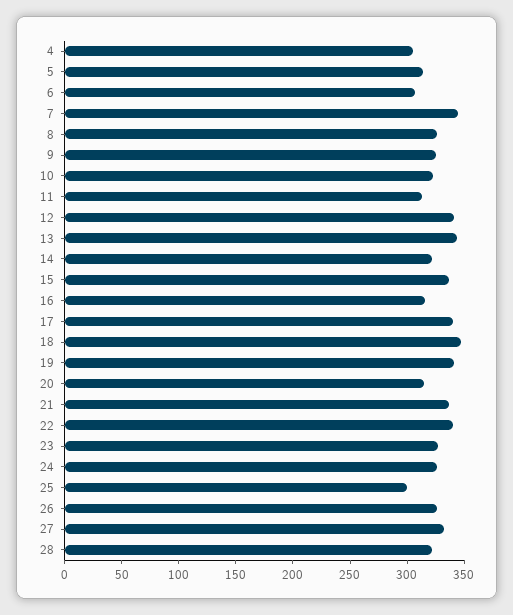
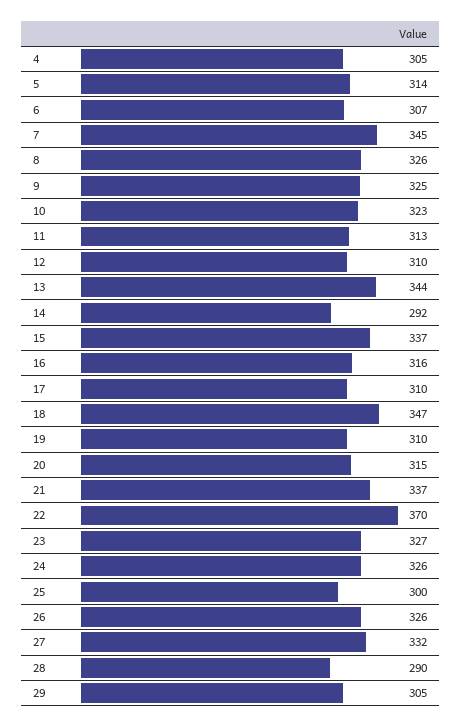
12: 340 -> 310
14: 320 -> 292
17: 340 -> 310
19: 340 -> 310
22: 340 -> 370
28: 320 -> 290
29: none -> 305

